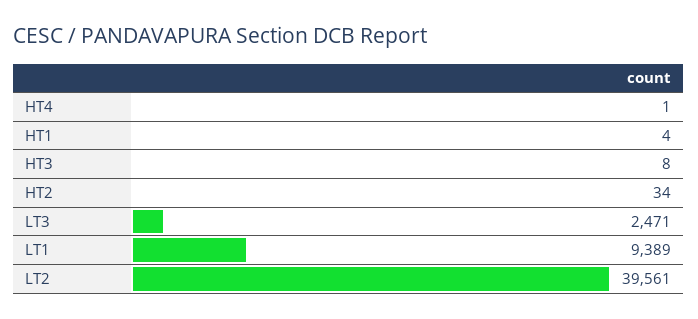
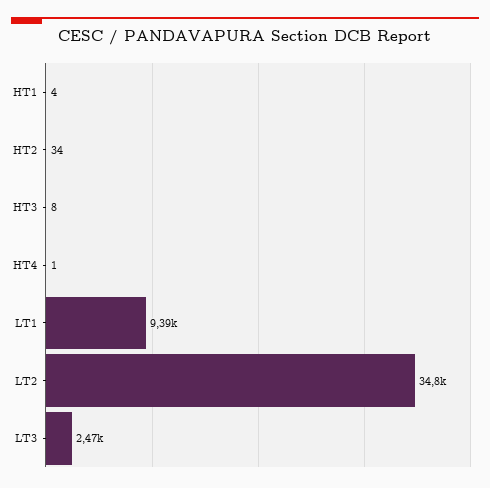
LT2: 39561 -> 34800

